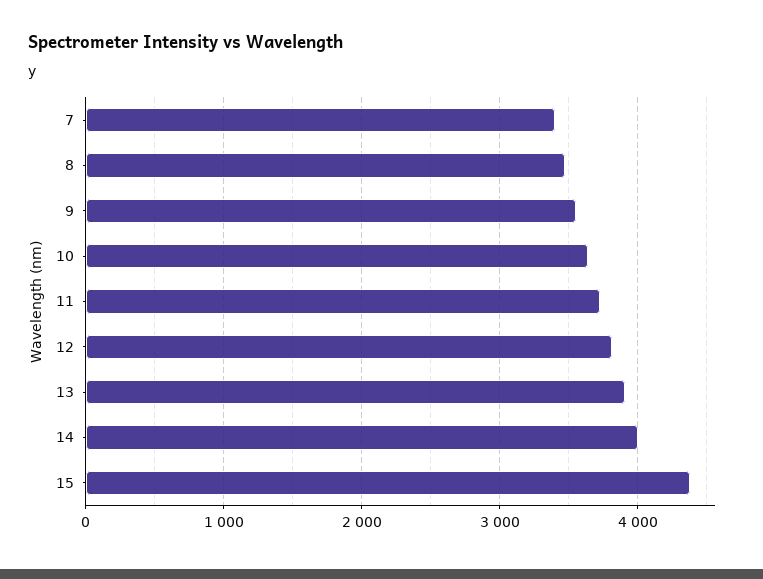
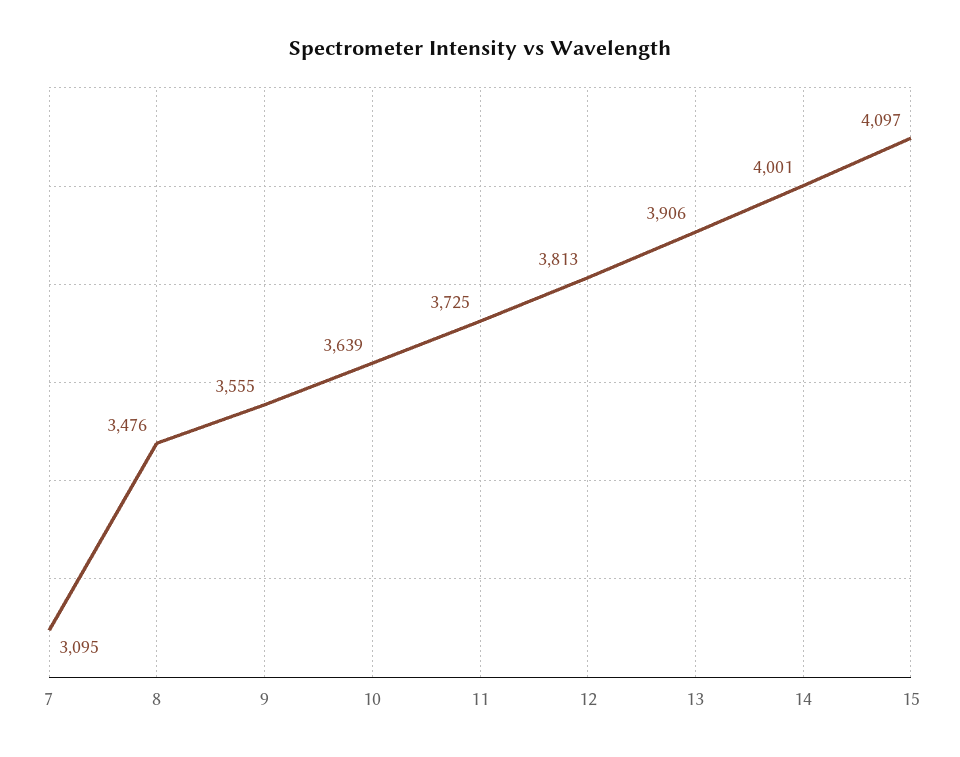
7: 3400 -> 3095
15: 4400 -> 4097

